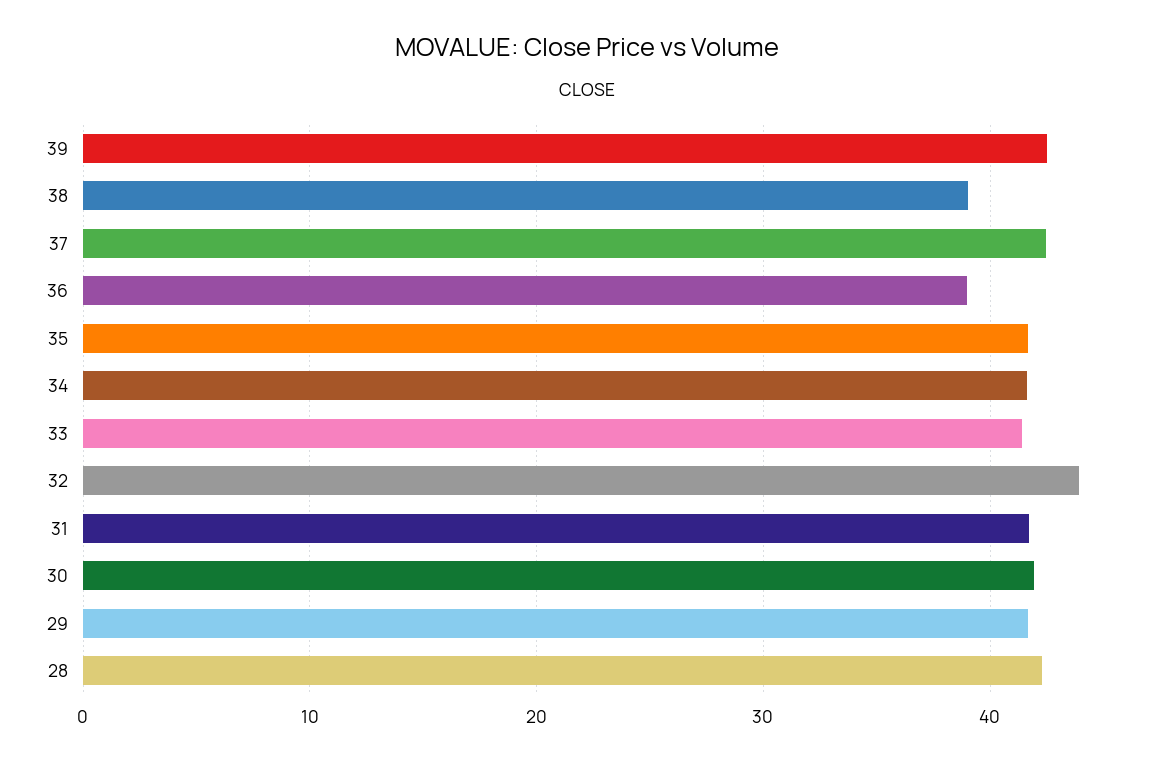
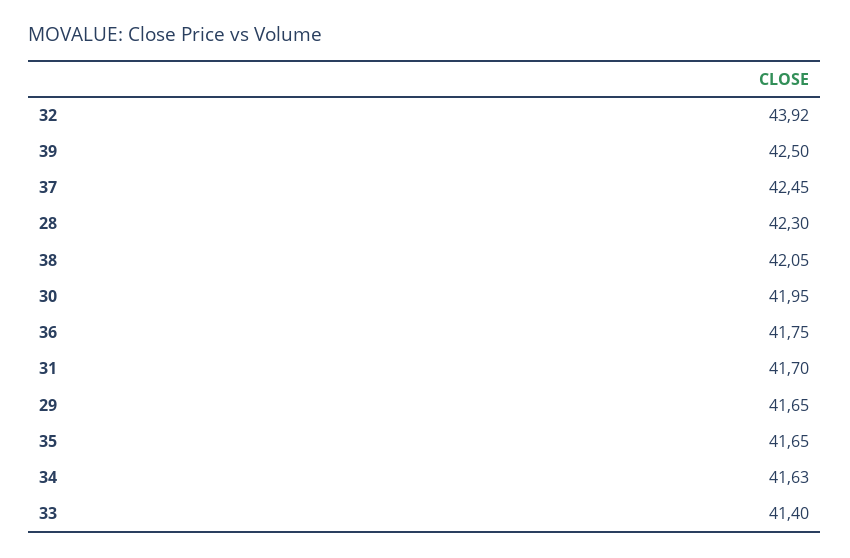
38: 39 -> 42.05
36: 39 -> 41.75

